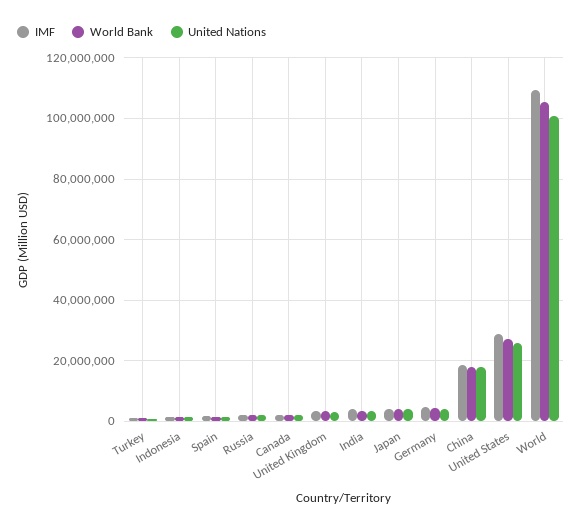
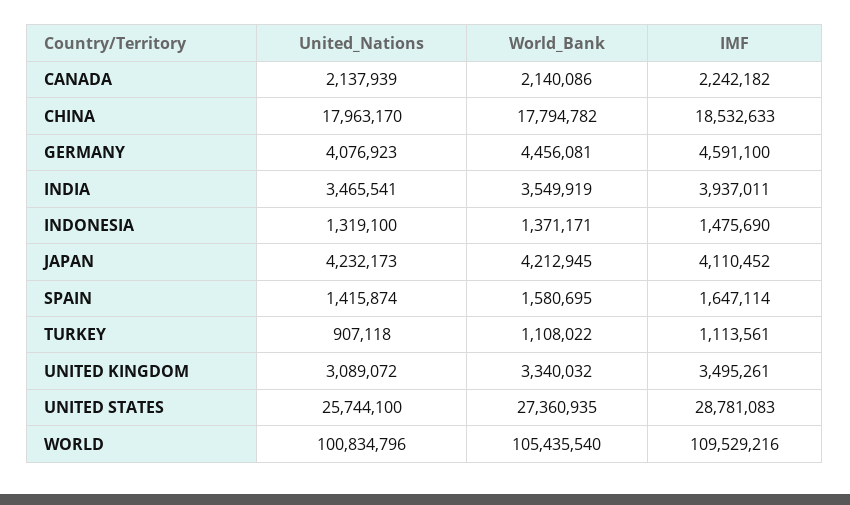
IMF, Russia: 2000000 -> none
World Bank, Russia: 2000000 -> none
United Nations, Russia: 2000000 -> none

